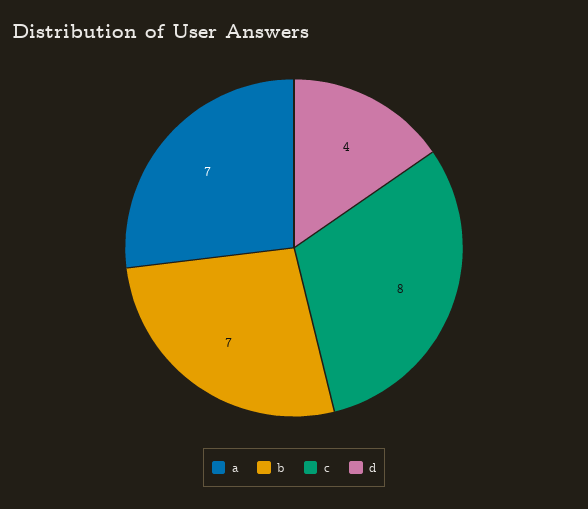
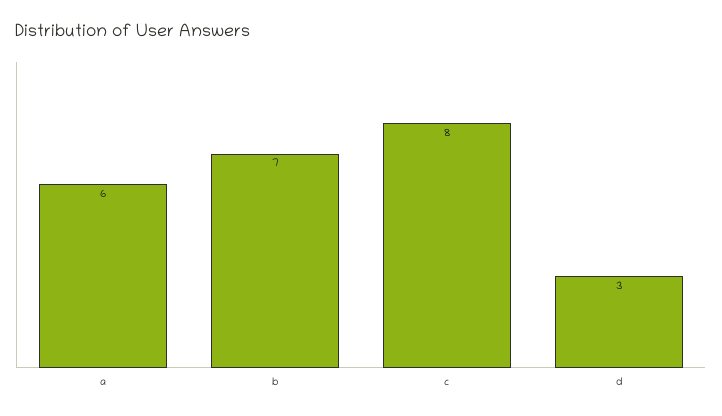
a: 7 -> 6
d: 4 -> 3

